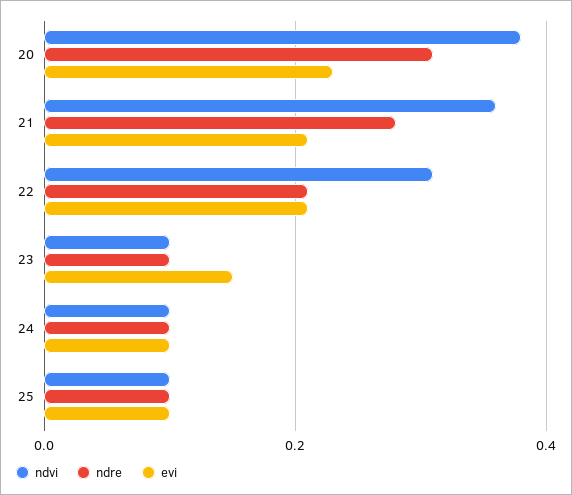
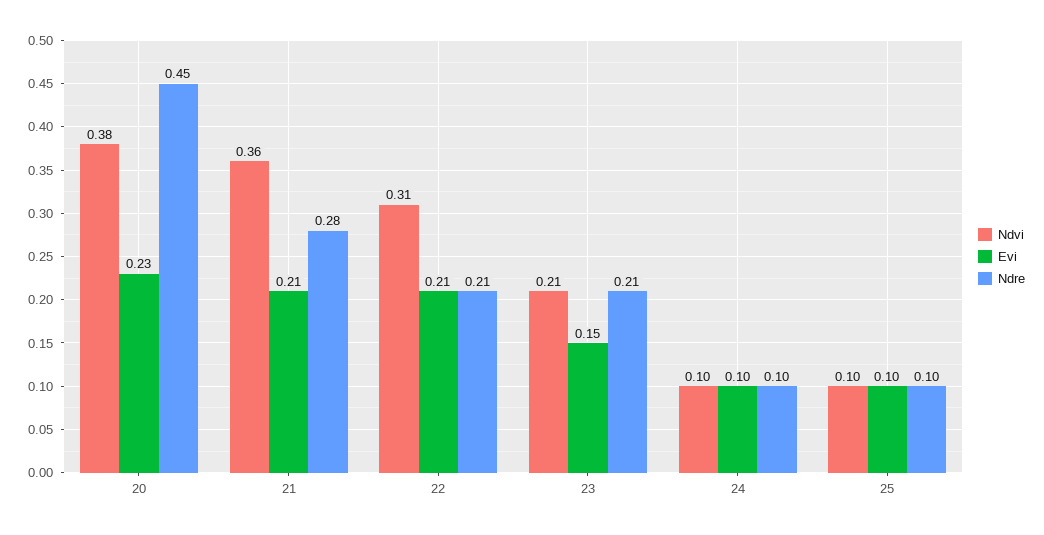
ndre, 20: 0.3 -> 0.45
ndvi, 23: 0.1 -> 0.21
ndre, 23: 0.1 -> 0.21

